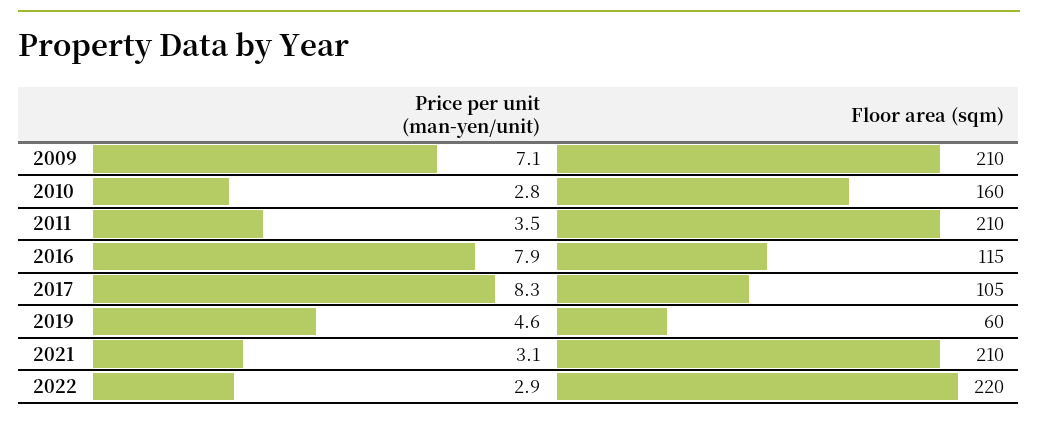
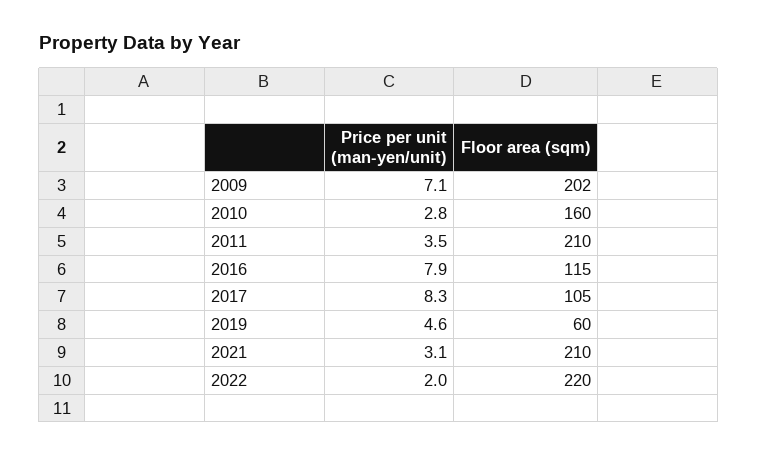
Floor area (sqm), 2009: 210 -> 202
Price per unit (man-yen/unit), 2022: 2.9 -> 2

